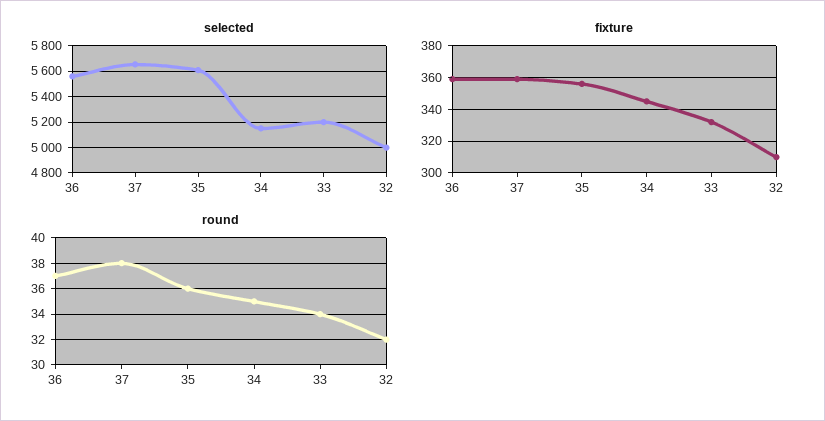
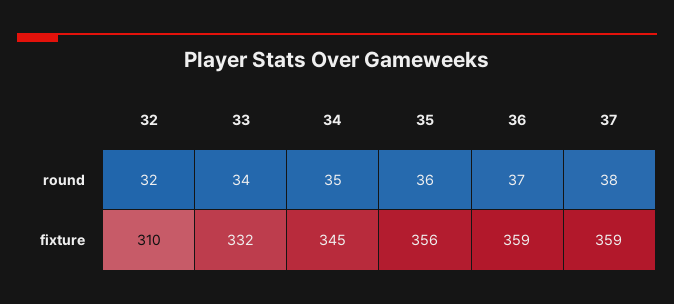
selected, 36: 5550 -> none
selected, 37: 5650 -> none
selected, 35: 5600 -> none
selected, 34: 5150 -> none
selected, 33: 5200 -> none
selected, 32: 5000 -> none

